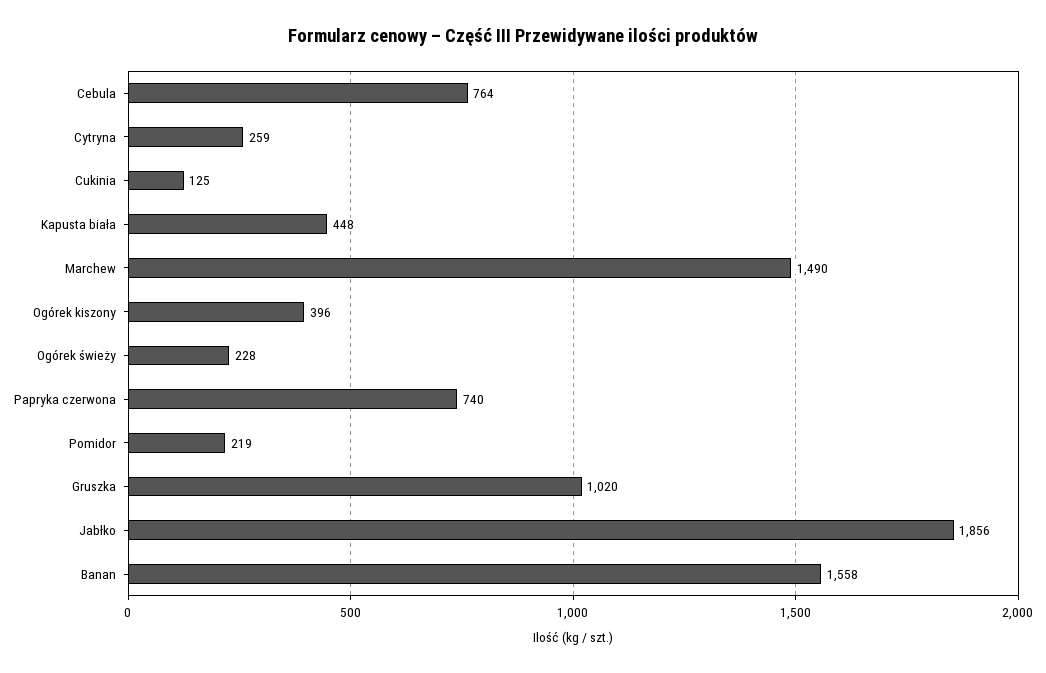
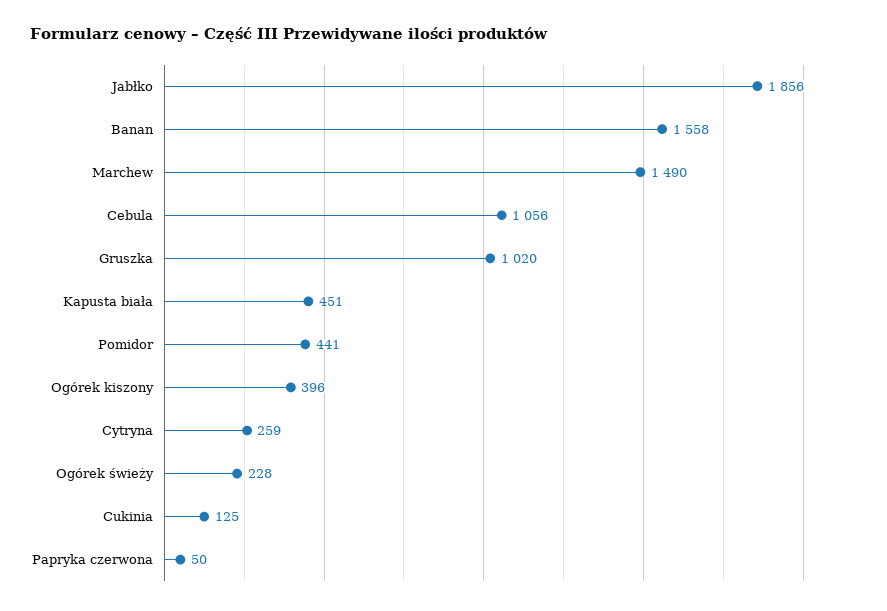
Cebula: 764 -> 1056
Kapusta biała: 448 -> 451
Papryka czerwona: 740 -> 50
Pomidor: 219 -> 441

